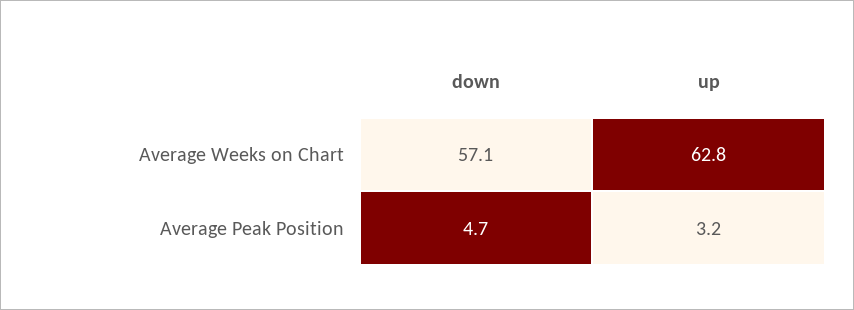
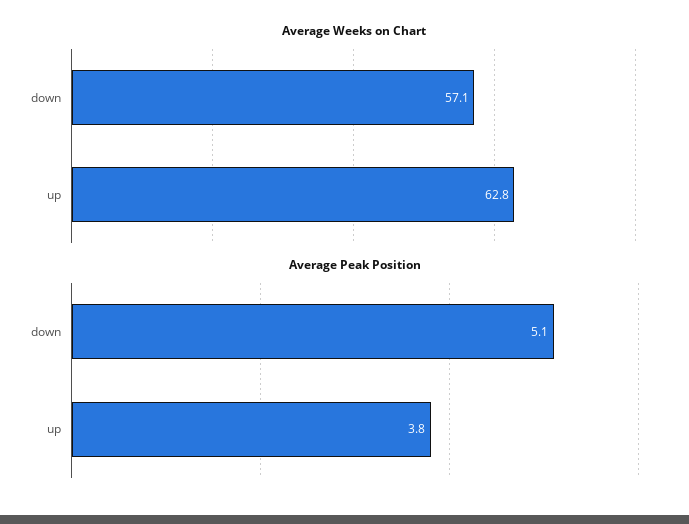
Average Peak Position, down: 4.7 -> 5.1
Average Peak Position, up: 3.2 -> 3.8

